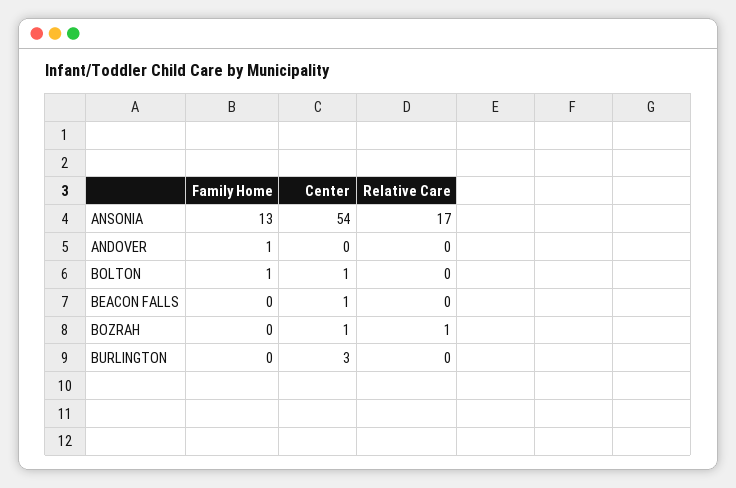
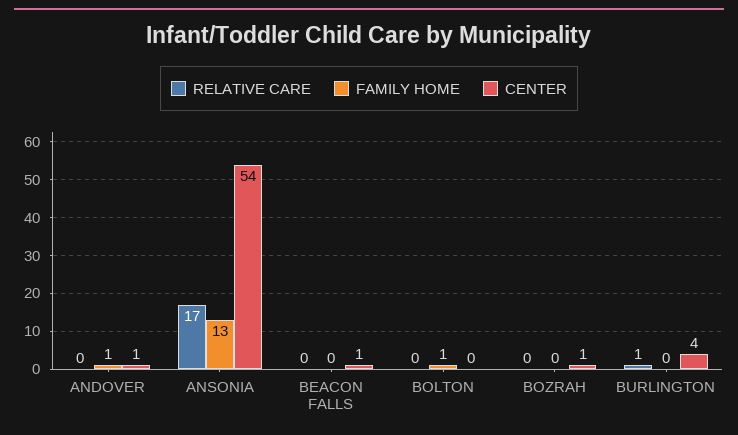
Center, ANDOVER: 0 -> 1
Center, BOLTON: 1 -> 0
Relative Care, BOZRAH: 1 -> 0
Center, BURLINGTON: 3 -> 4
Relative Care, BURLINGTON: 0 -> 1

